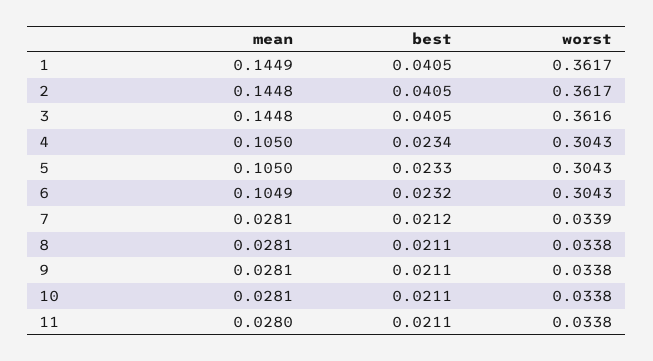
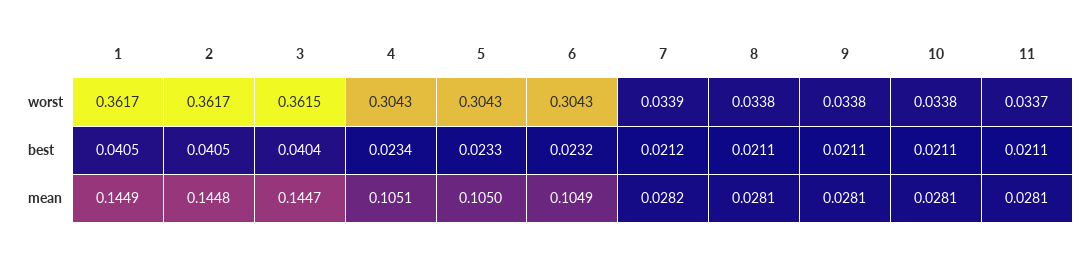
mean, 3: 0.1448 -> 0.1447
best, 3: 0.0405 -> 0.0404
worst, 3: 0.3616 -> 0.3615
mean, 4: 0.105 -> 0.1051
mean, 7: 0.0281 -> 0.0282
mean, 11: 0.028 -> 0.0281
worst, 11: 0.0338 -> 0.0337

